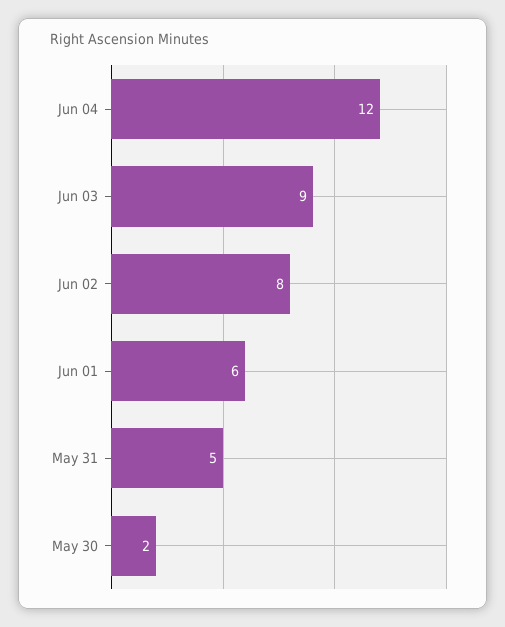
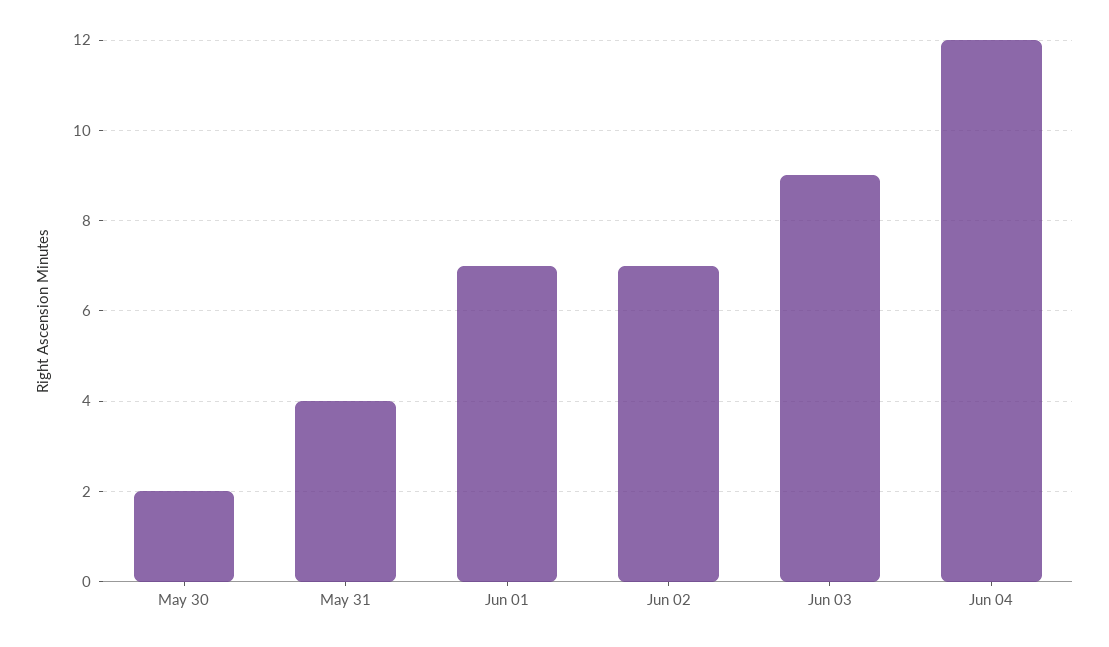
Jun 02: 8 -> 7
Jun 01: 6 -> 7
May 31: 5 -> 4

